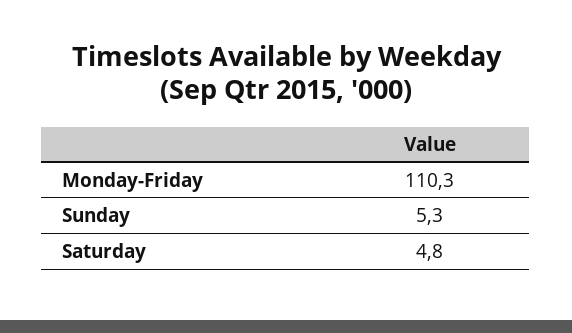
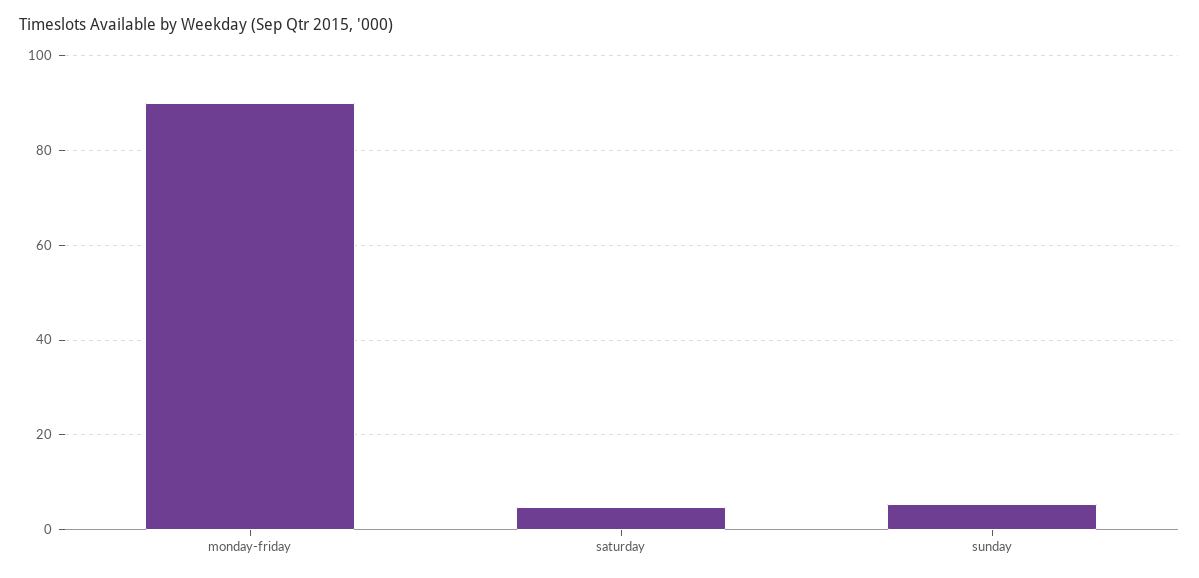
Monday-Friday: 110.3 -> 90

